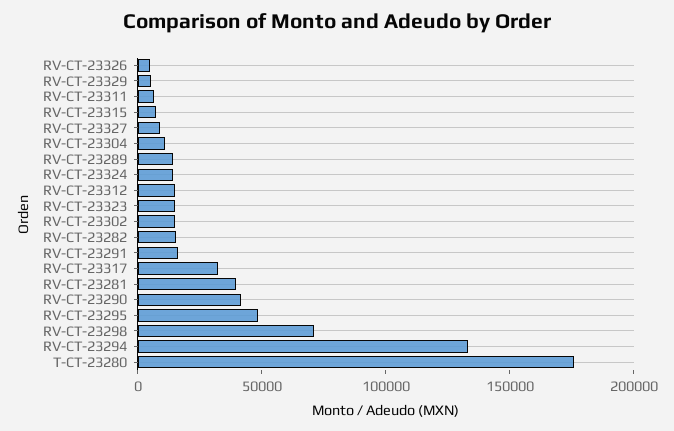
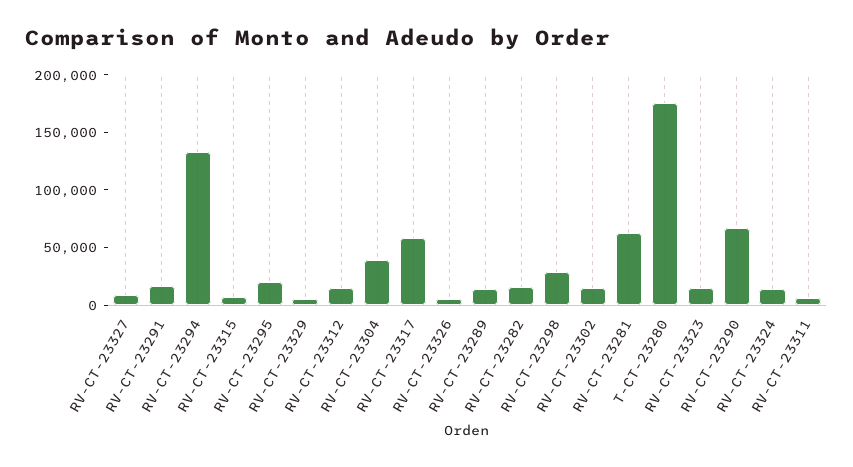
RV-CT-23304: 10000 -> 40000
RV-CT-23317: 30000 -> 60000
RV-CT-23281: 40000 -> 60000
RV-CT-23290: 40000 -> 70000
RV-CT-23295: 50000 -> 20000
RV-CT-23298: 70000 -> 30000

